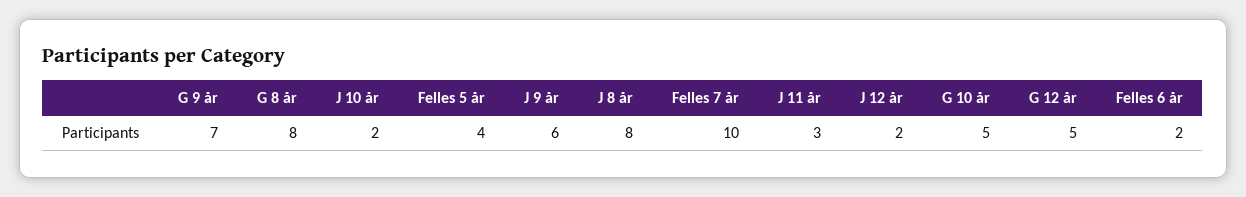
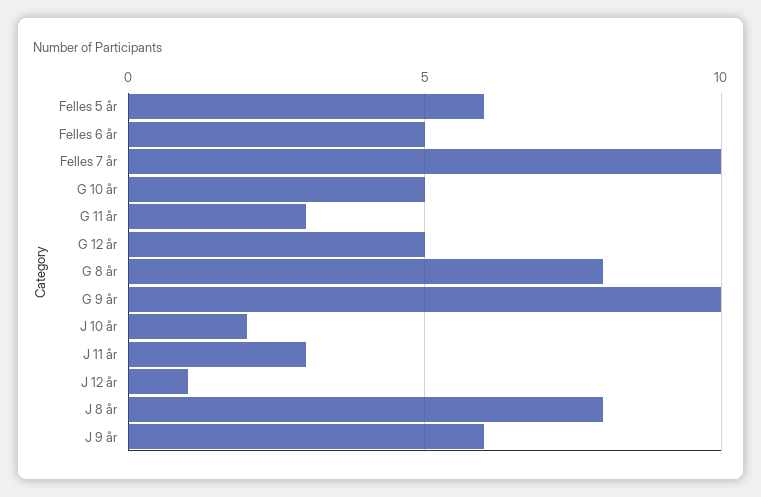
G 9 år: 7 -> 10
Felles 5 år: 4 -> 6
J 12 år: 2 -> 1
Felles 6 år: 2 -> 5
G 11 år: none -> 3

